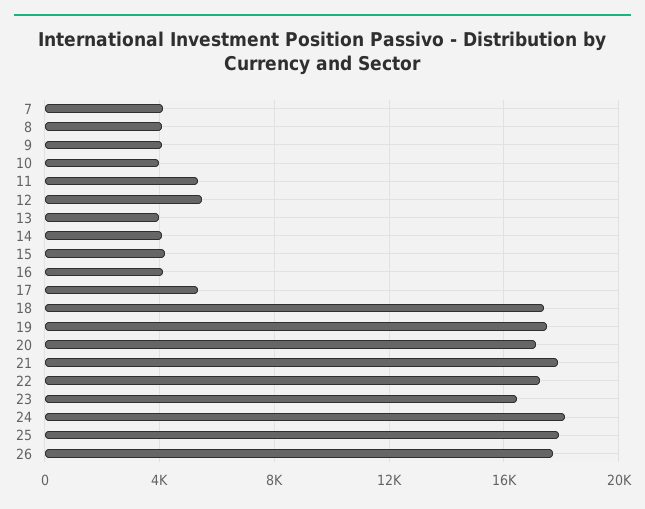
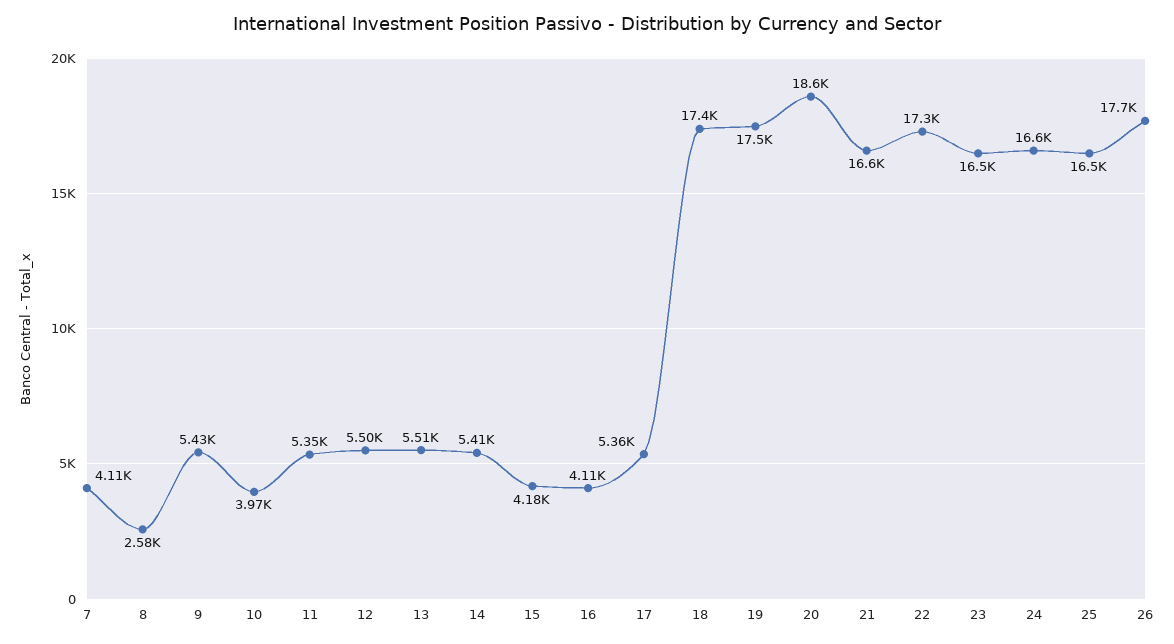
8: 4000 -> 2580
9: 4000 -> 5430
13: 4000 -> 5510
14: 4000 -> 5410
20: 17000 -> 18600
21: 18000 -> 16600
24: 18000 -> 16600
25: 18000 -> 16500

